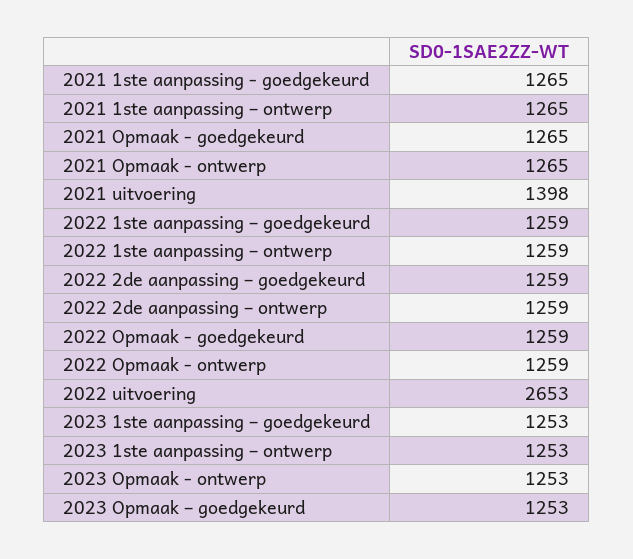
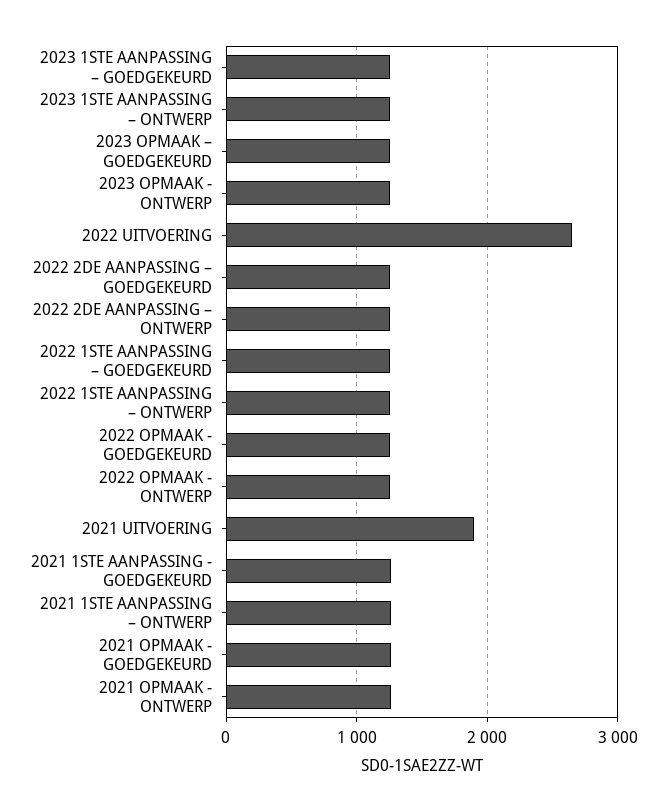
2021 uitvoering: 1398 -> 1900

